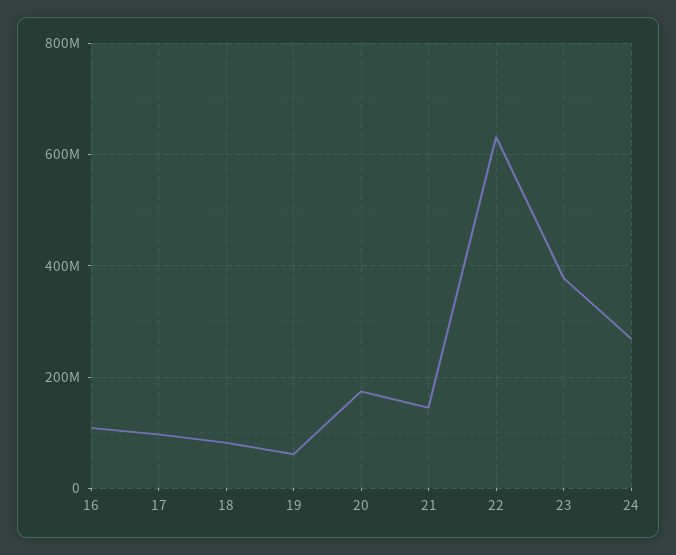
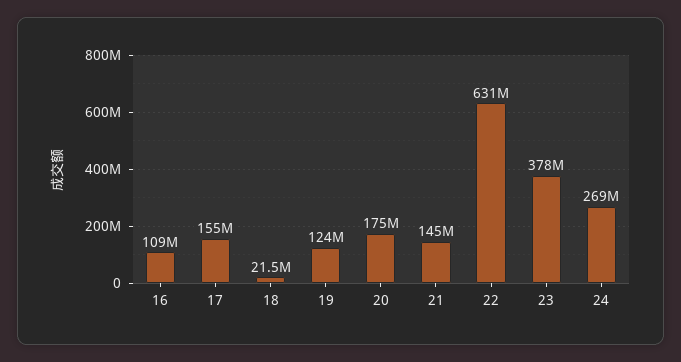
17: 100000000 -> 155000000
18: 80000000 -> 21500000
19: 60000000 -> 124000000

